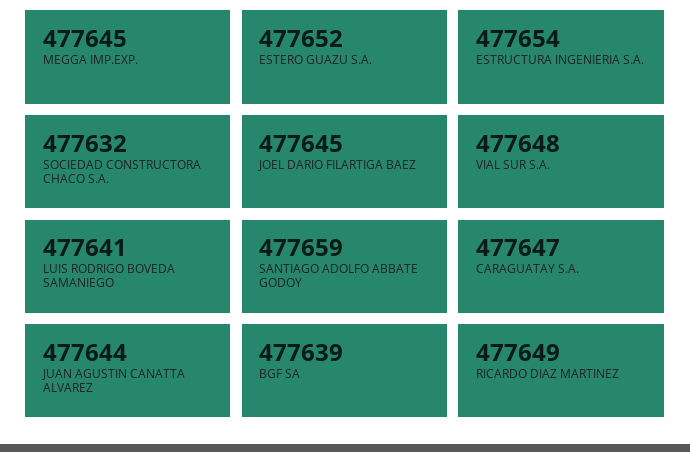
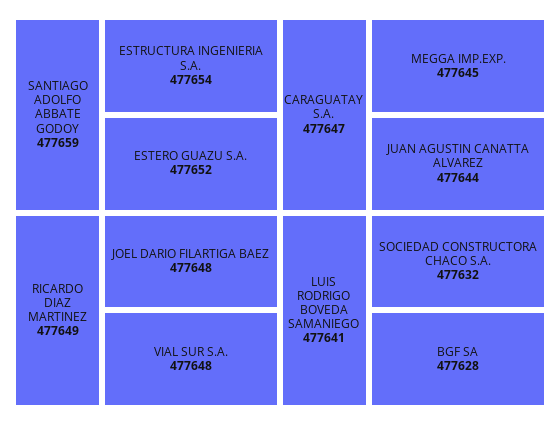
JOEL DARIO FILARTIGA BAEZ: 477645 -> 477648
BGF SA: 477639 -> 477628

